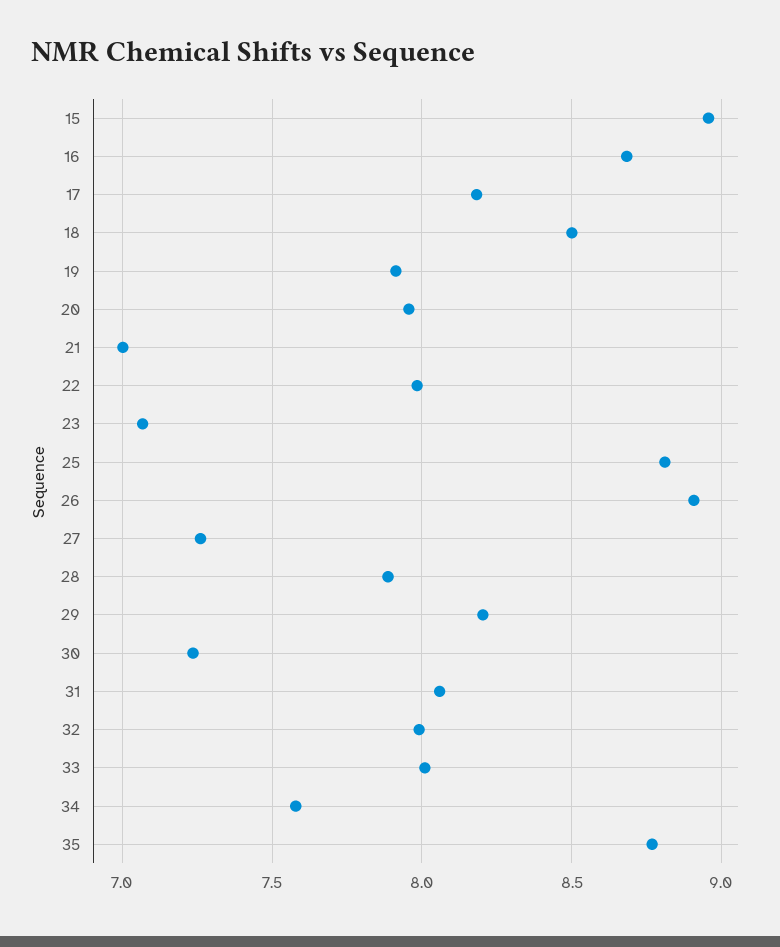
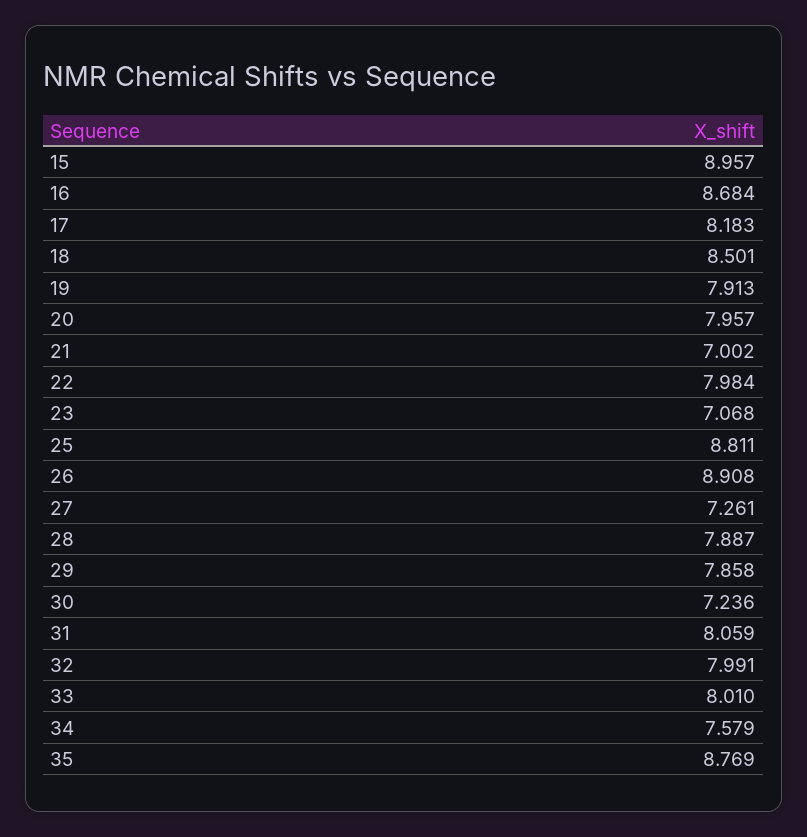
29: 8.2 -> 7.858

